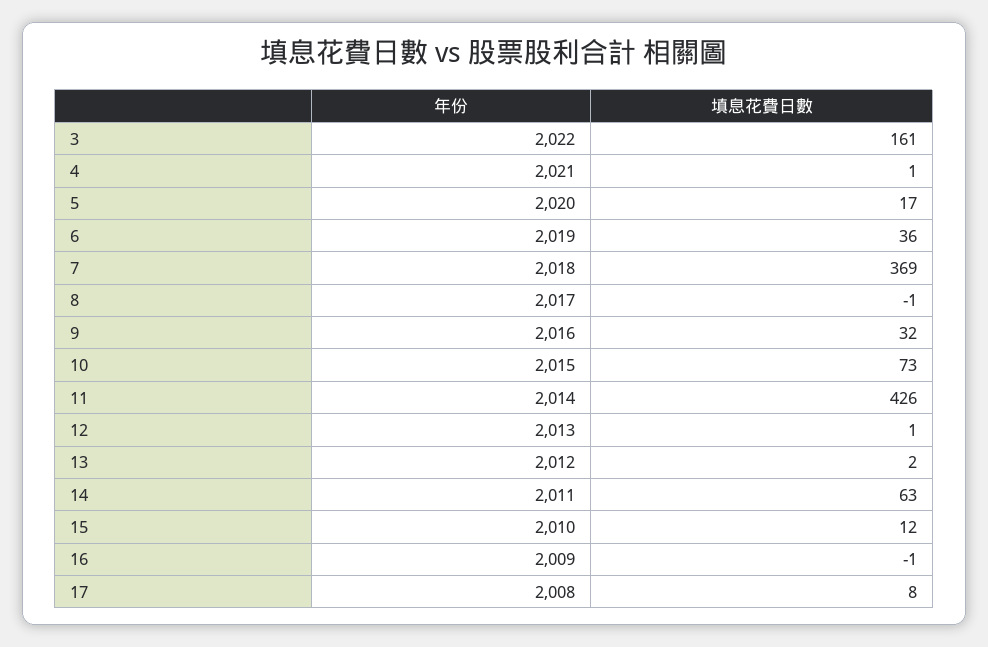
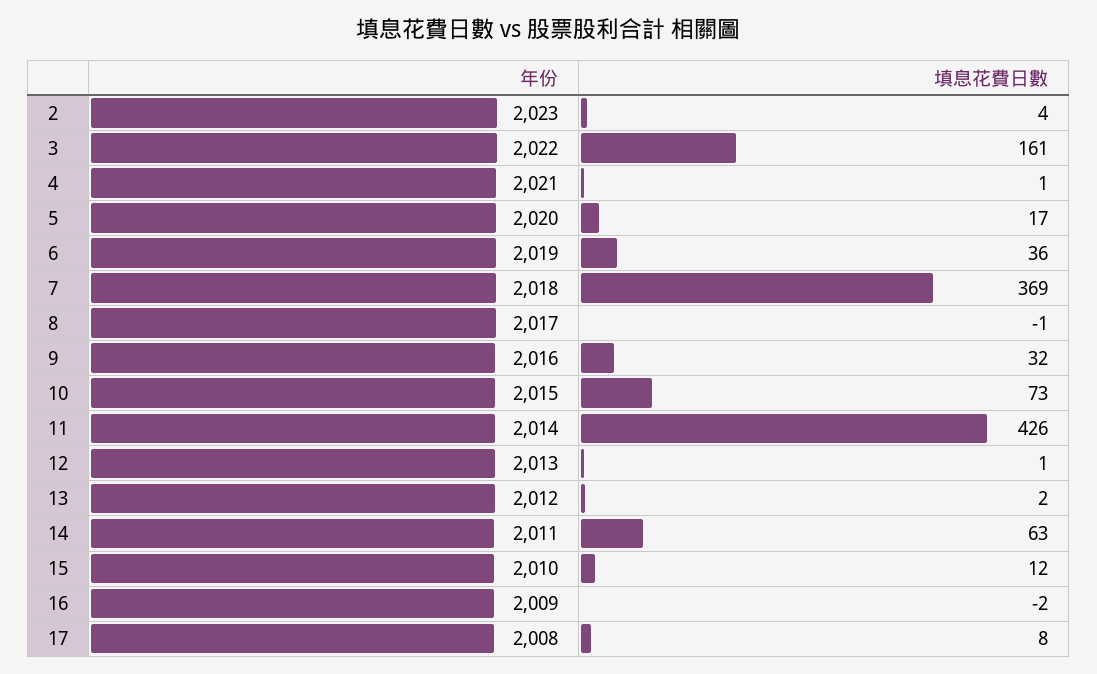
填息花費日數, 16: -1 -> -2
年份, 2: none -> 2023
填息花費日數, 2: none -> 4

